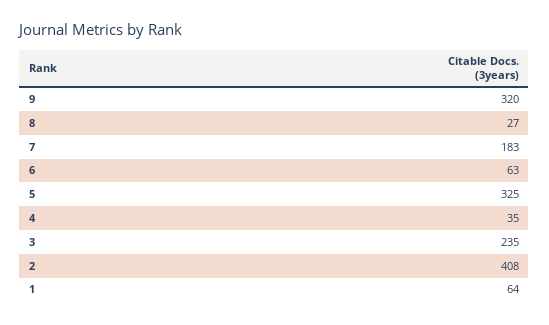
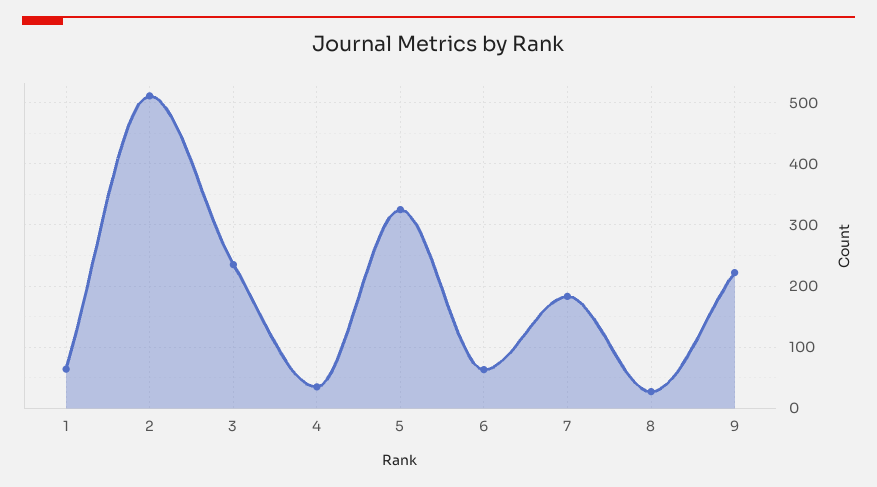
9: 320 -> 220
2: 408 -> 510

